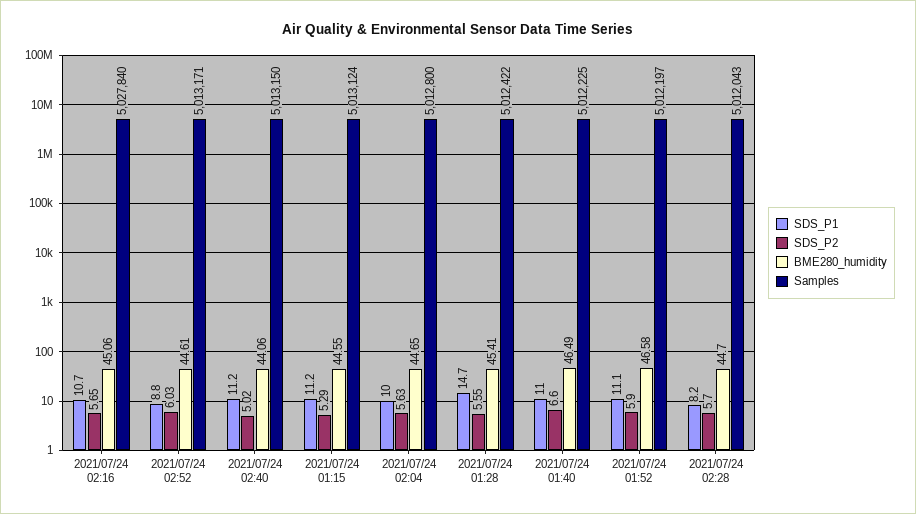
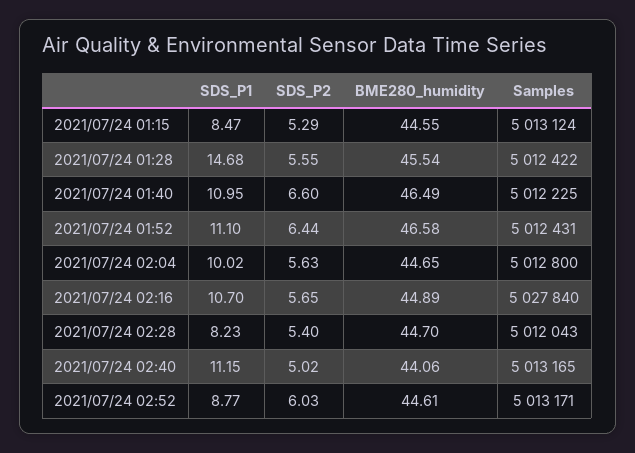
BME280_humidity, 2021/07/24 02:16: 45.06 -> 44.89
Samples, 2021/07/24 02:40: 5013150 -> 5013165
SDS_P1, 2021/07/24 01:15: 11.2 -> 8.47
BME280_humidity, 2021/07/24 01:28: 45.41 -> 45.54
SDS_P2, 2021/07/24 01:52: 5.9 -> 6.44
Samples, 2021/07/24 01:52: 5012197 -> 5012431
SDS_P2, 2021/07/24 02:28: 5.7 -> 5.4

